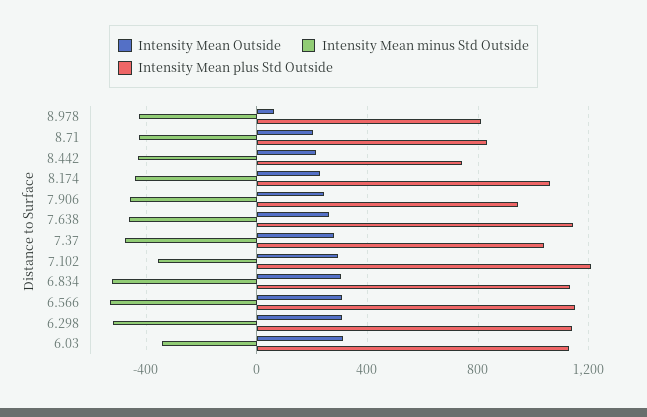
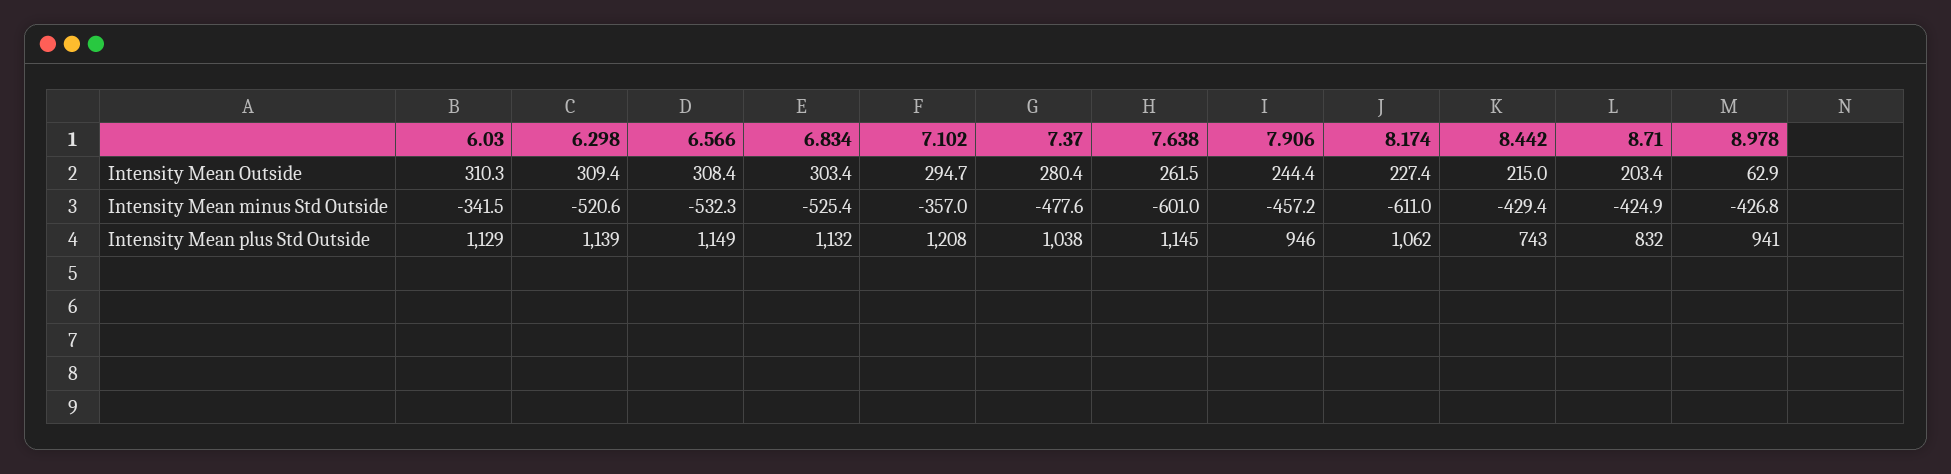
Intensity Mean plus Std Outside, 8.978: 800 -> 941
Intensity Mean minus Std Outside, 8.174: -450 -> -611
Intensity Mean minus Std Outside, 7.638: -450 -> -601

